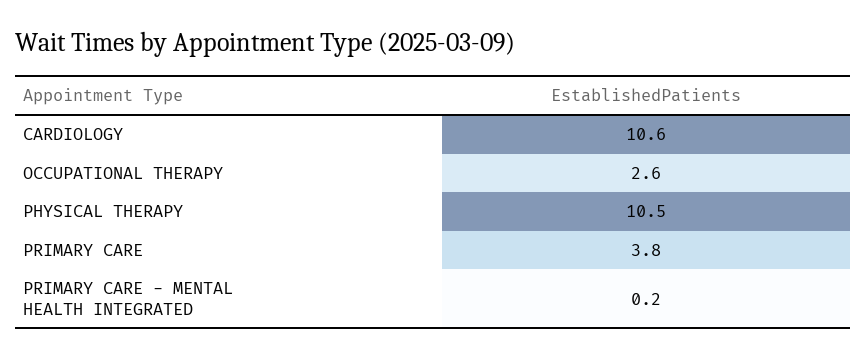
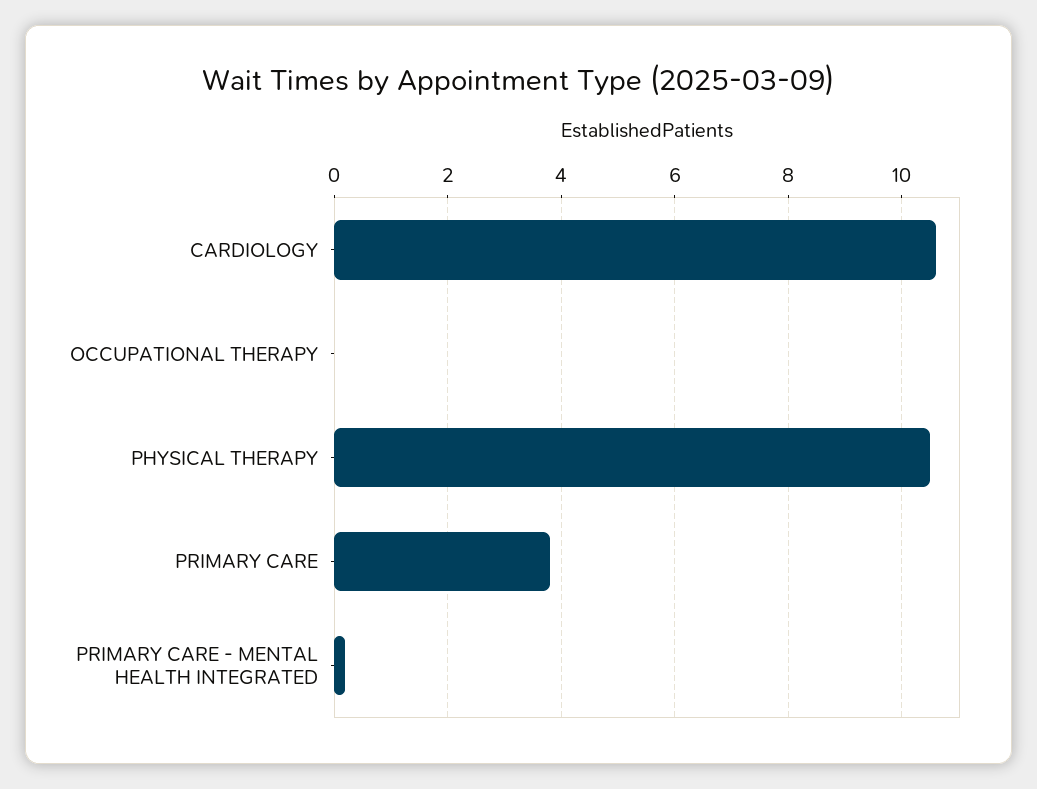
OCCUPATIONAL THERAPY: 2.6 -> 0

